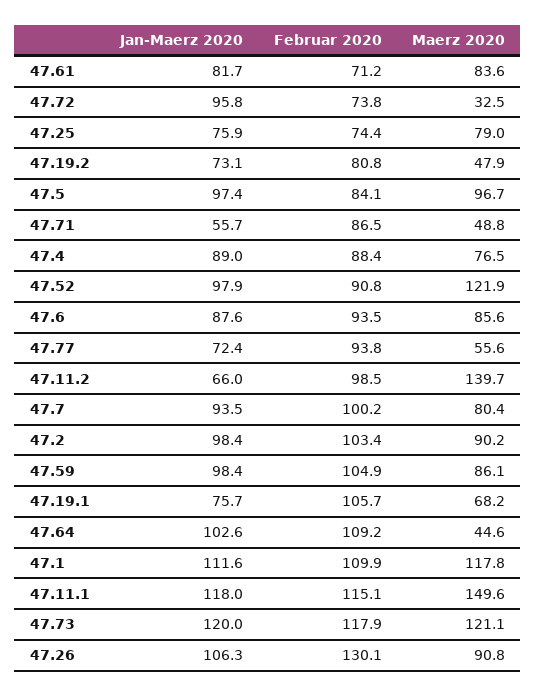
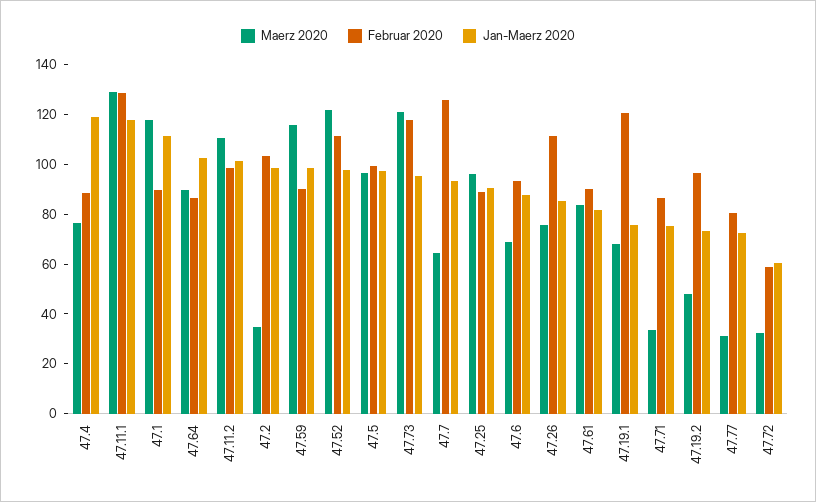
Februar 2020, 47.61: 71.2 -> 90
Jan-Maerz 2020, 47.72: 95.8 -> 60
Februar 2020, 47.72: 73.8 -> 60
Jan-Maerz 2020, 47.25: 75.9 -> 90
Februar 2020, 47.25: 74.4 -> 90
Maerz 2020, 47.25: 79 -> 95
Februar 2020, 47.19.2: 80.8 -> 95
Februar 2020, 47.5: 84.1 -> 100
Jan-Maerz 2020, 47.71: 55.7 -> 75
Maerz 2020, 47.71: 48.8 -> 35
Jan-Maerz 2020, 47.4: 89 -> 120
Februar 2020, 47.52: 90.8 -> 110
Maerz 2020, 47.6: 85.6 -> 70
Februar 2020, 47.77: 93.8 -> 80
Maerz 2020, 47.77: 55.6 -> 30
Jan-Maerz 2020, 47.11.2: 66 -> 100
Maerz 2020, 47.11.2: 139.7 -> 110
Februar 2020, 47.7: 100.2 -> 125
Maerz 2020, 47.7: 80.4 -> 65
Maerz 2020, 47.2: 90.2 -> 35
Februar 2020, 47.59: 104.9 -> 90
Maerz 2020, 47.59: 86.1 -> 115
Februar 2020, 47.19.1: 105.7 -> 120
Februar 2020, 47.64: 109.2 -> 85
Maerz 2020, 47.64: 44.6 -> 90
Februar 2020, 47.1: 109.9 -> 90
Februar 2020, 47.11.1: 115.1 -> 130
Maerz 2020, 47.11.1: 149.6 -> 130
Jan-Maerz 2020, 47.73: 120 -> 95
Jan-Maerz 2020, 47.26: 106.3 -> 85
Februar 2020, 47.26: 130.1 -> 110
Maerz 2020, 47.26: 90.8 -> 75

